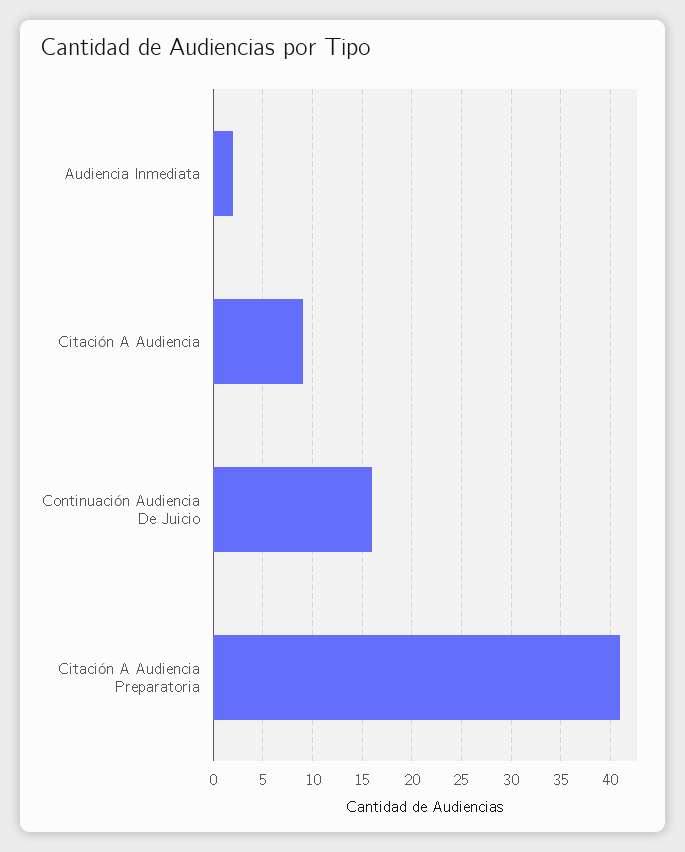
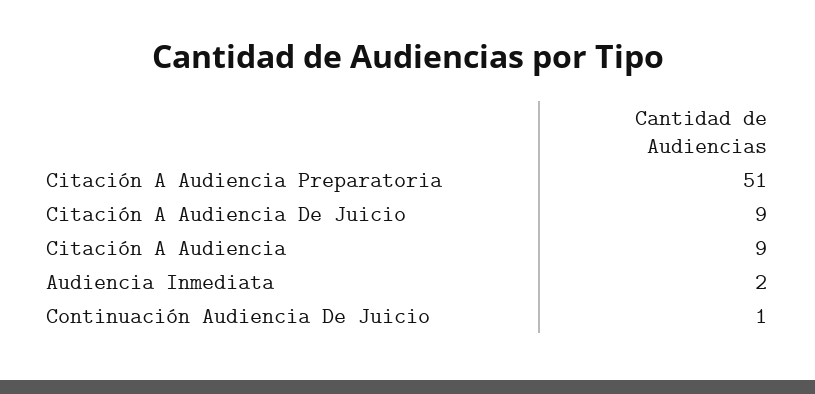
Continuación Audiencia De Juicio: 16 -> 1
Citación A Audiencia Preparatoria: 41 -> 51
Citación A Audiencia De Juicio: none -> 9

